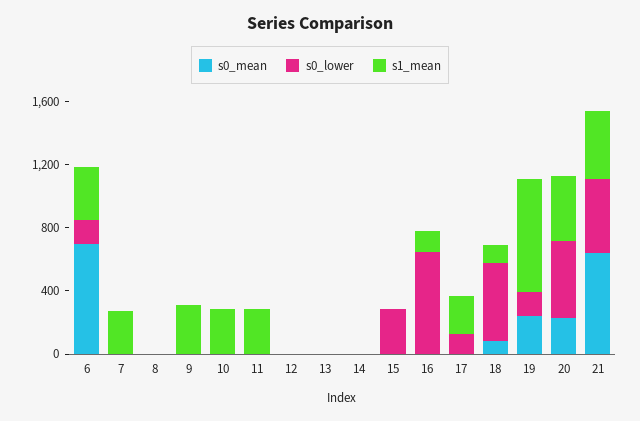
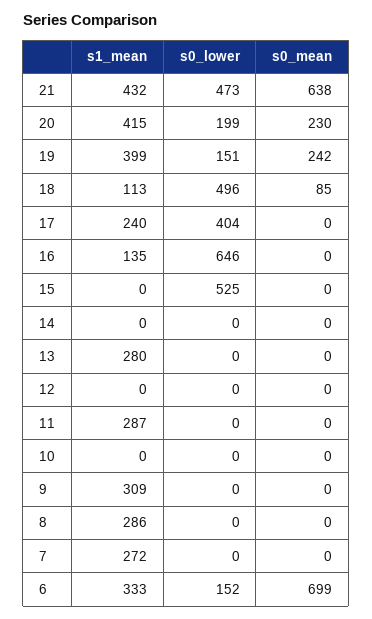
s1_mean, 8: 0 -> 286
s1_mean, 10: 300 -> 0
s1_mean, 13: 0 -> 280
s0_lower, 15: 300 -> 525
s0_lower, 17: 100 -> 404
s1_mean, 19: 700 -> 399
s0_lower, 20: 500 -> 199

